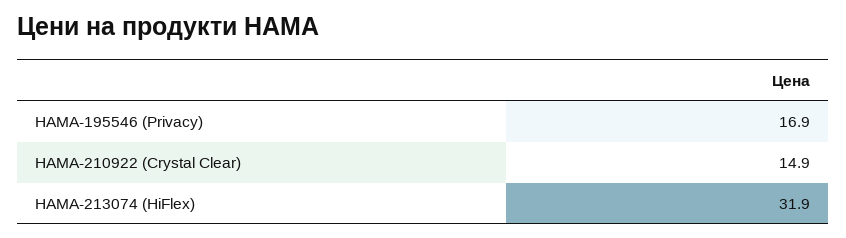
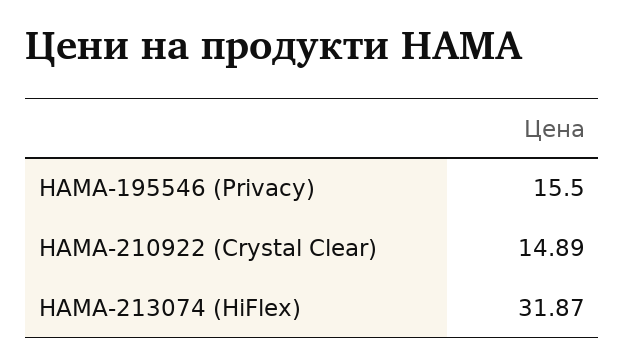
HAMA-195546 (Privacy): 16.9 -> 15.5

